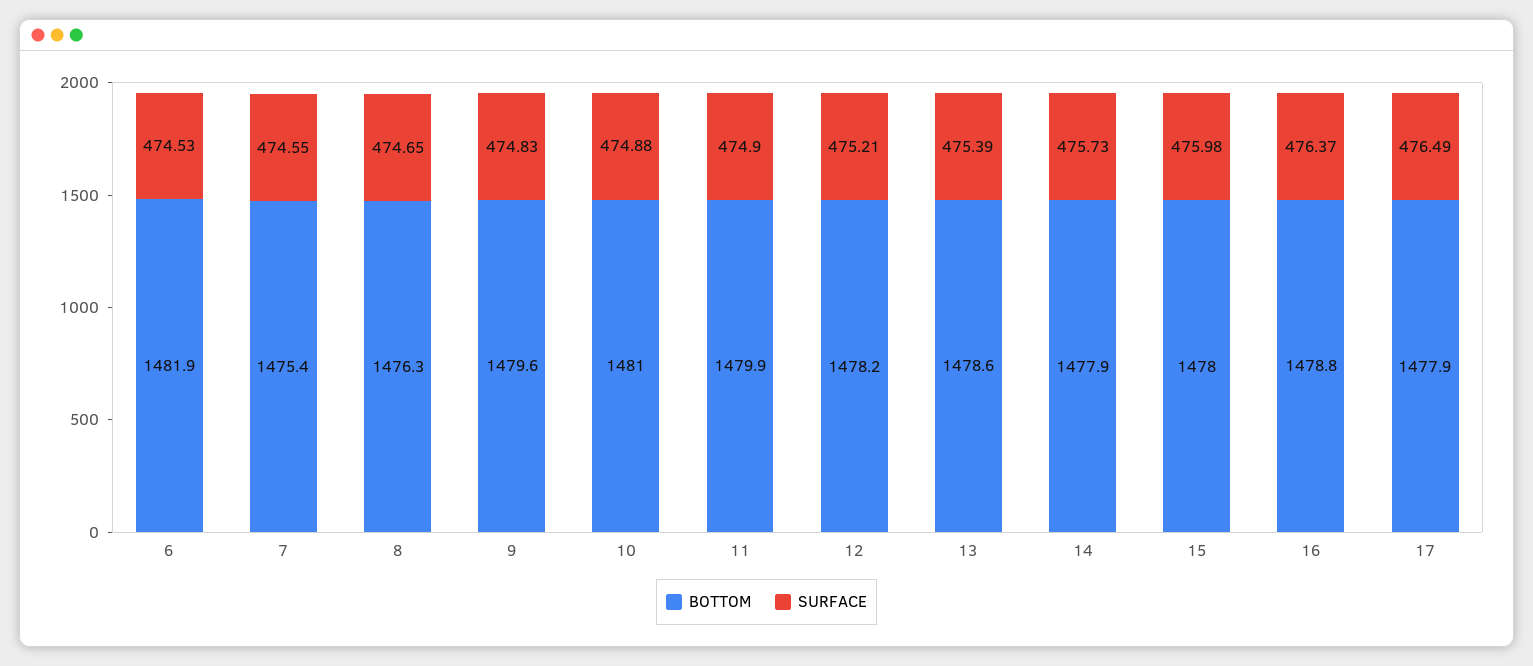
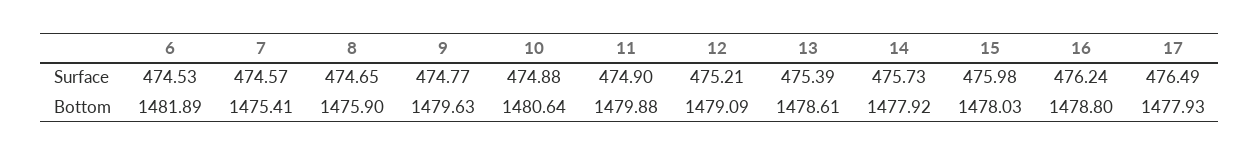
SURFACE, 7: 474.55 -> 474.57
BOTTOM, 8: 1476.3 -> 1475.9
SURFACE, 9: 474.83 -> 474.77
BOTTOM, 10: 1481 -> 1480.64
BOTTOM, 12: 1478.2 -> 1479.09
SURFACE, 16: 476.37 -> 476.24

